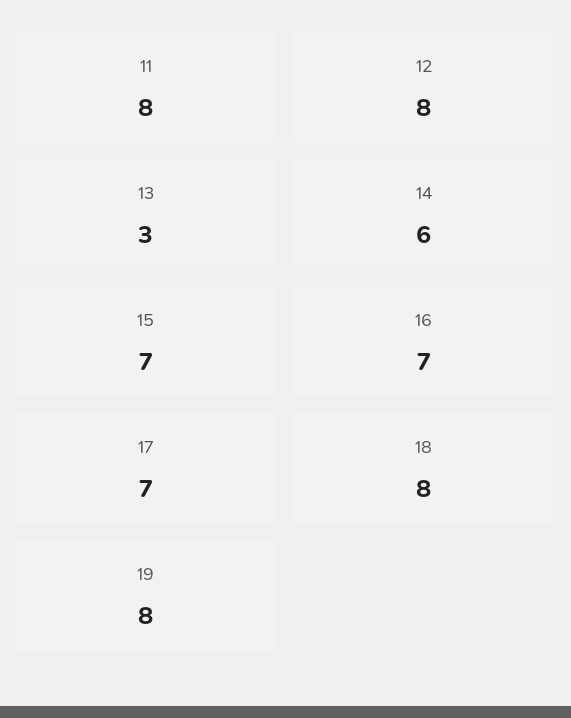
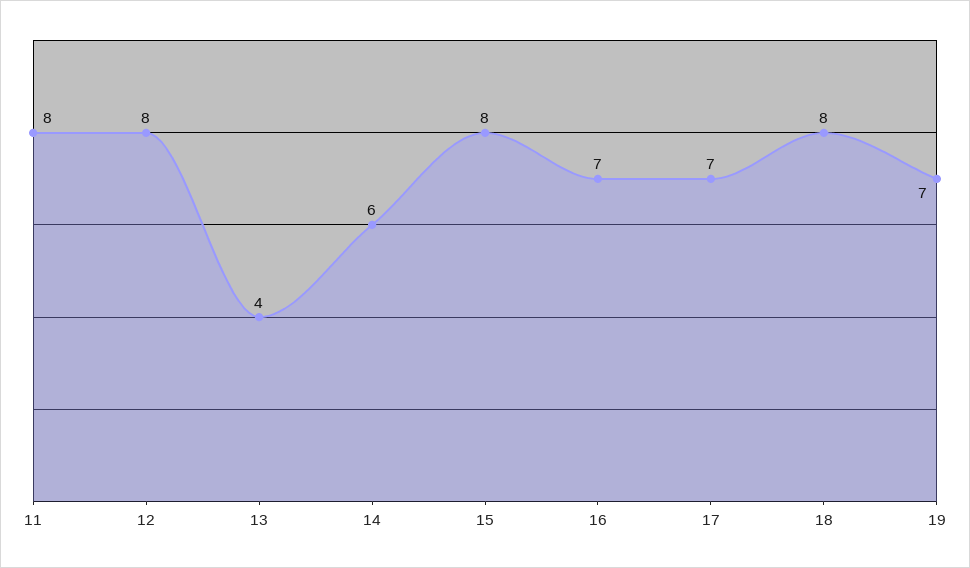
13: 3 -> 4
15: 7 -> 8
19: 8 -> 7

